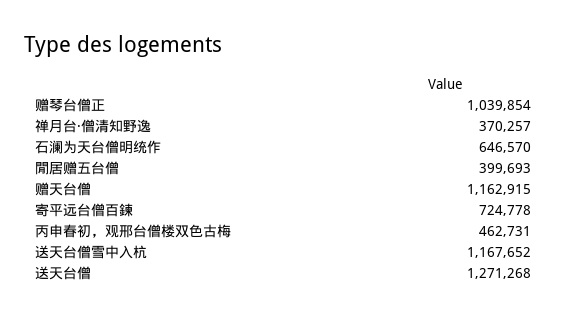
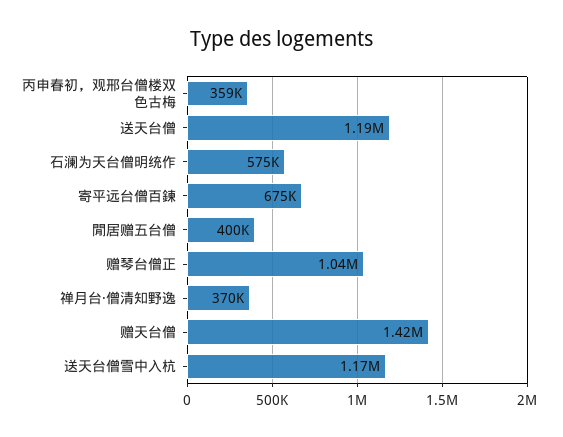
石澜为天台僧明统作: 646570 -> 575000
赠天台僧: 1162915 -> 1420000
寄平远台僧百鍊: 724778 -> 675000
丙申春初，观邢台僧楼双色古梅: 462731 -> 359000
送天台僧: 1271268 -> 1190000

